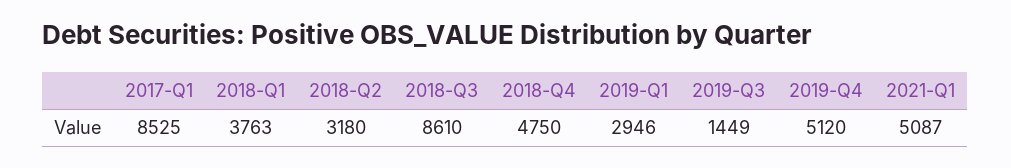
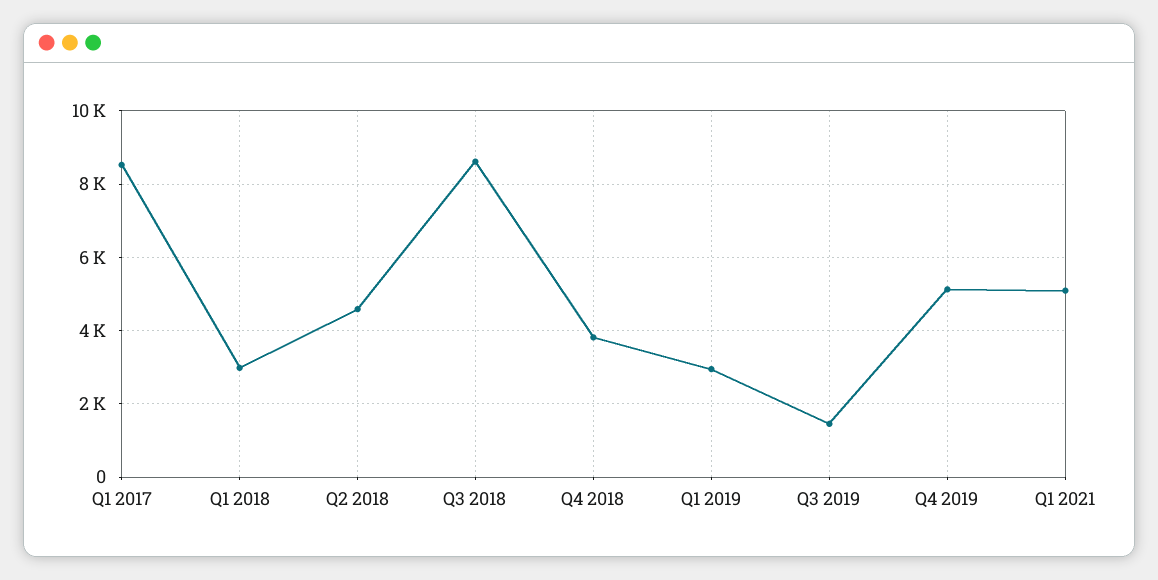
2018-Q1: 3763 -> 3000
2018-Q2: 3180 -> 4600
2018-Q4: 4750 -> 3800

